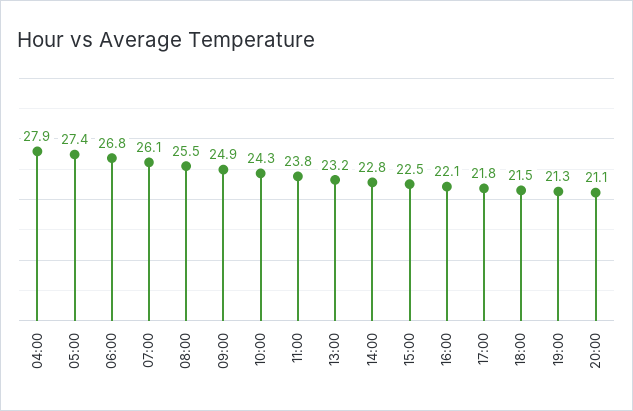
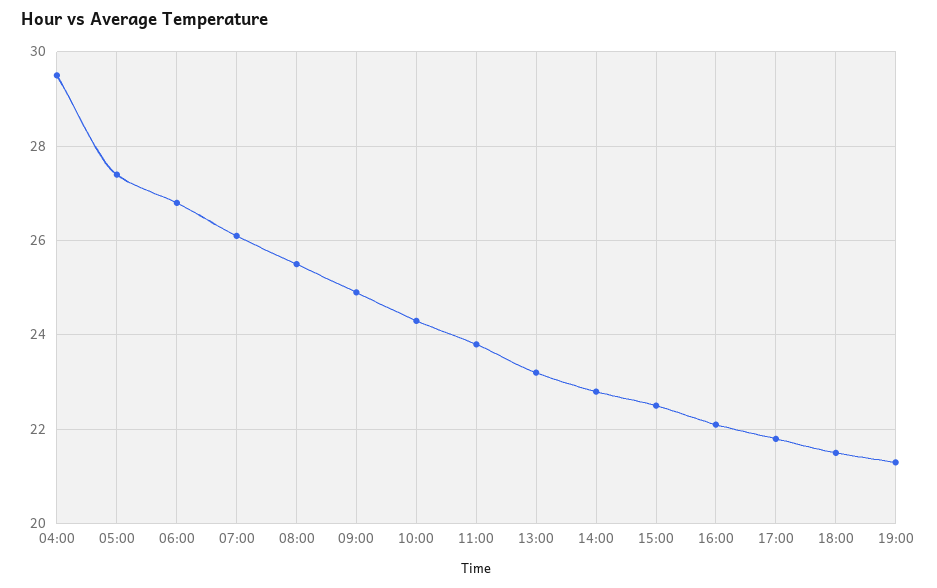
04:00: 27.9 -> 29.5
20:00: 21.1 -> none

